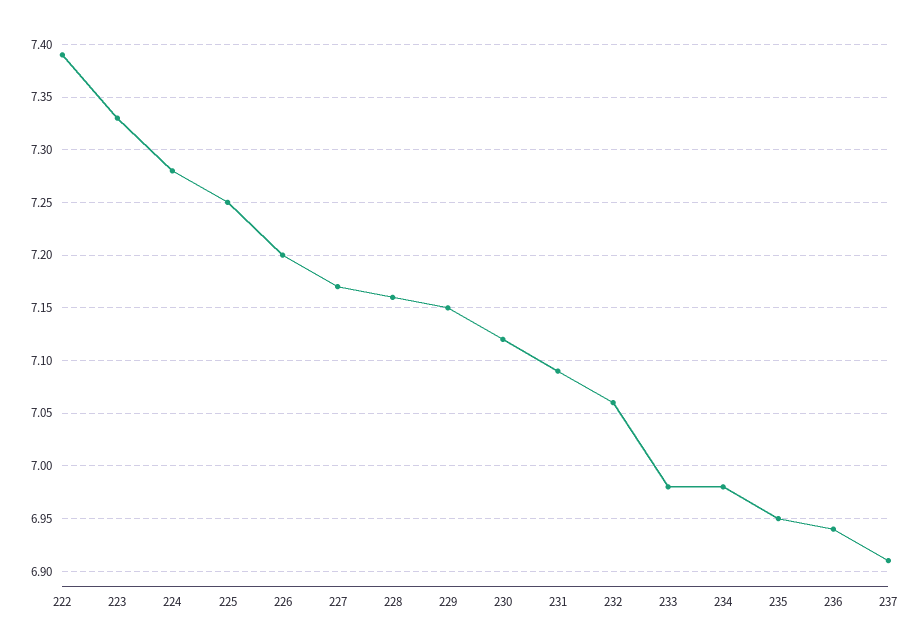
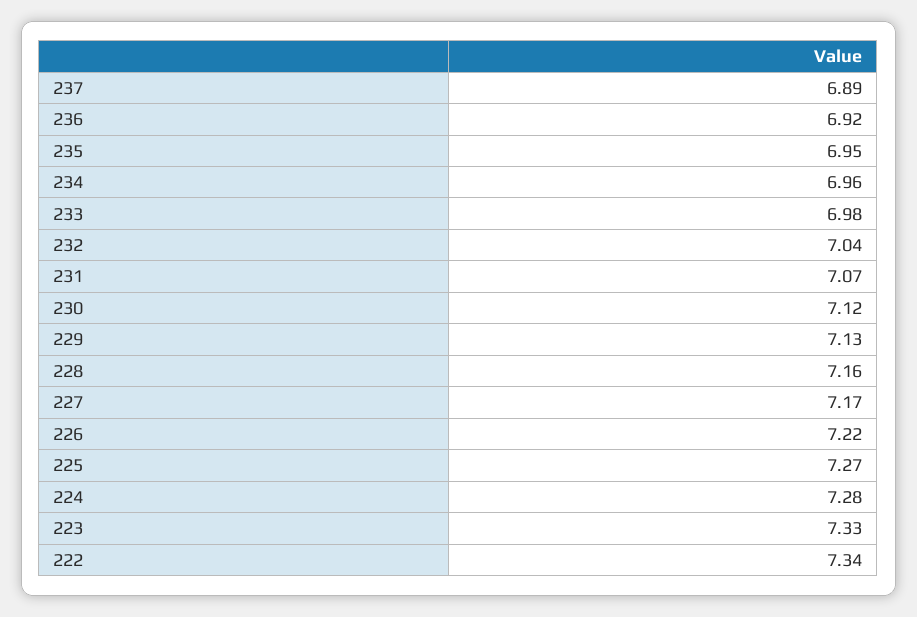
222: 7.39 -> 7.34
225: 7.25 -> 7.27
226: 7.2 -> 7.22
229: 7.15 -> 7.13
231: 7.09 -> 7.07
232: 7.06 -> 7.04
234: 6.98 -> 6.96
236: 6.94 -> 6.92
237: 6.91 -> 6.89

